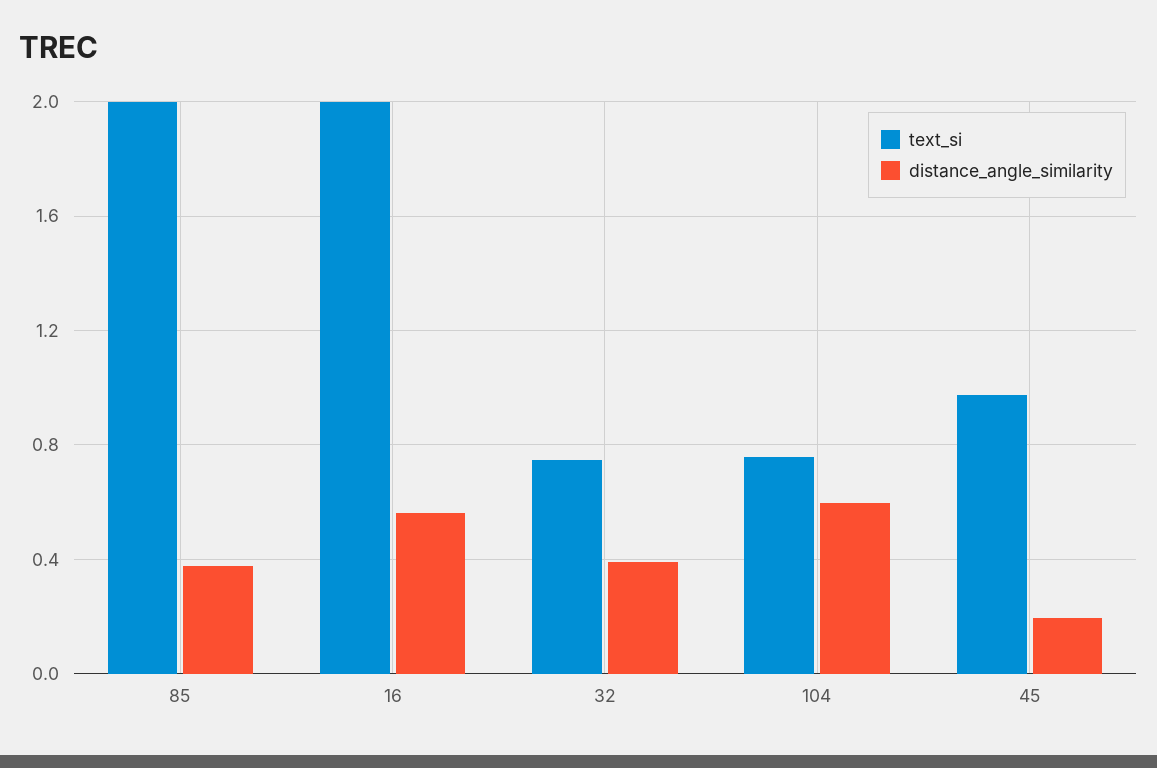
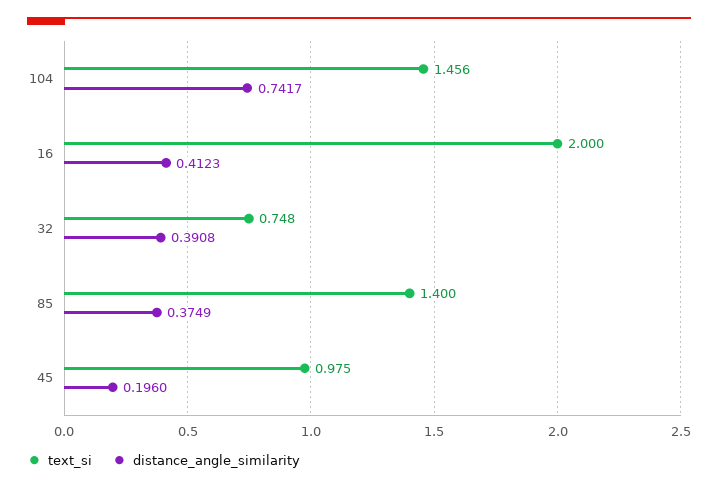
text_si, 85: 2 -> 1.4
distance_angle_similarity, 16: 0.55 -> 0.4123
text_si, 104: 0.75 -> 1.456
distance_angle_similarity, 104: 0.6 -> 0.7417

